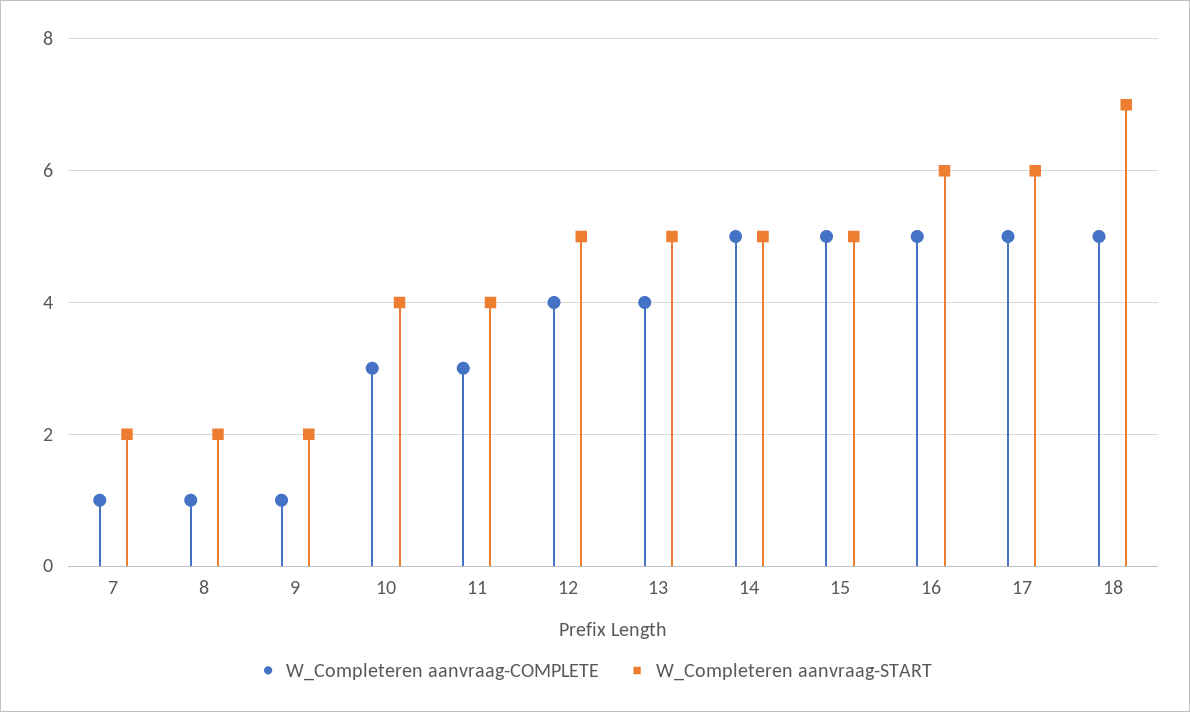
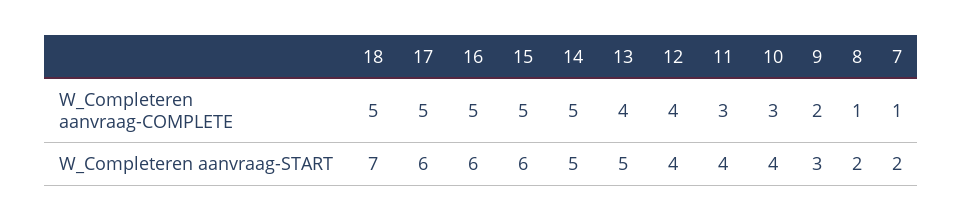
W_Completeren aanvraag-COMPLETE, 9: 1 -> 2
W_Completeren aanvraag-START, 9: 2 -> 3
W_Completeren aanvraag-START, 12: 5 -> 4
W_Completeren aanvraag-START, 15: 5 -> 6

